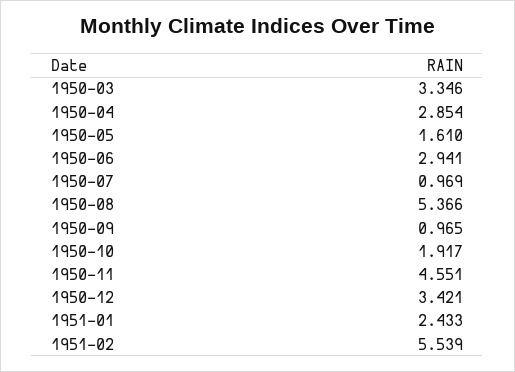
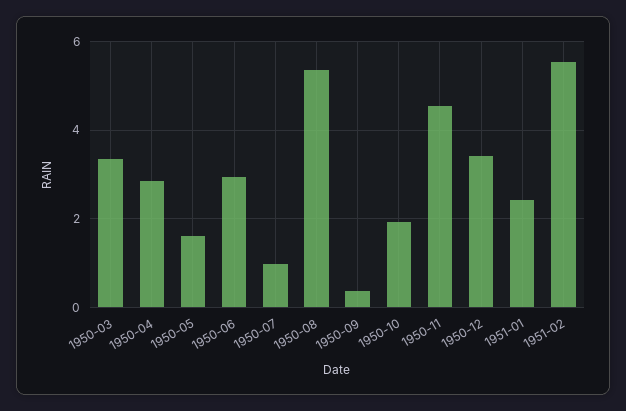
1950-09: 0.965 -> 0.4

